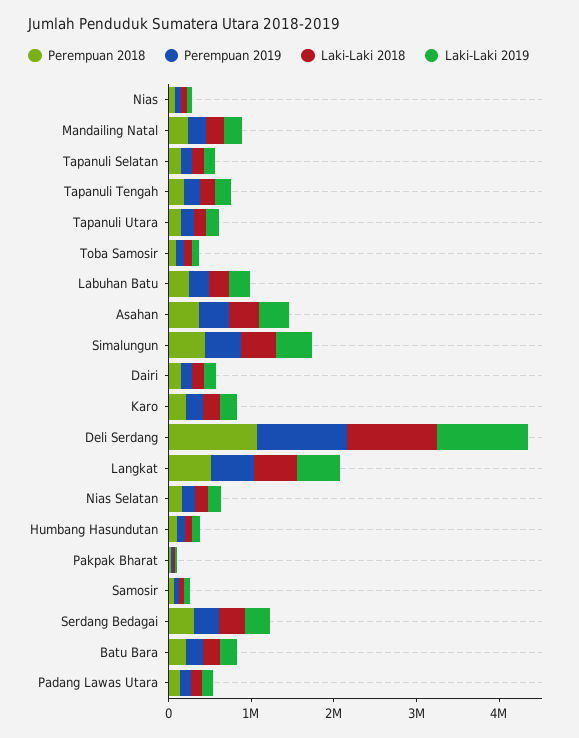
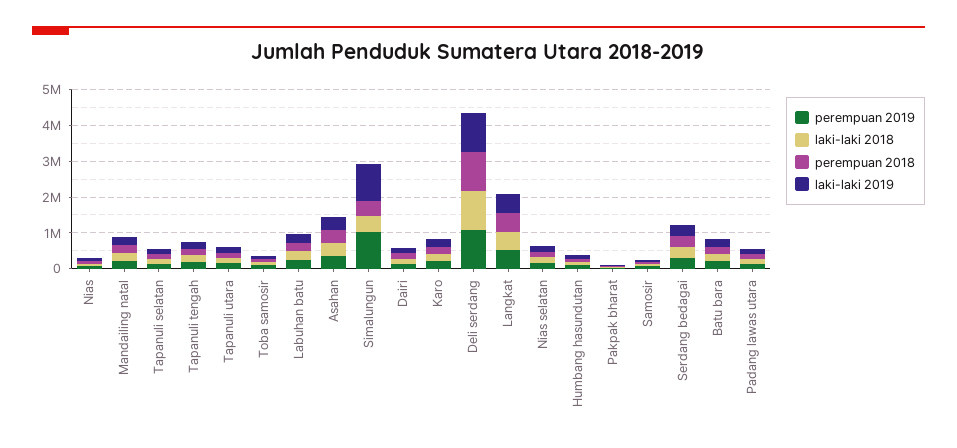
Perempuan 2019, Simalungun: 400000 -> 1000000
Laki-Laki 2019, Simalungun: 400000 -> 1000000

